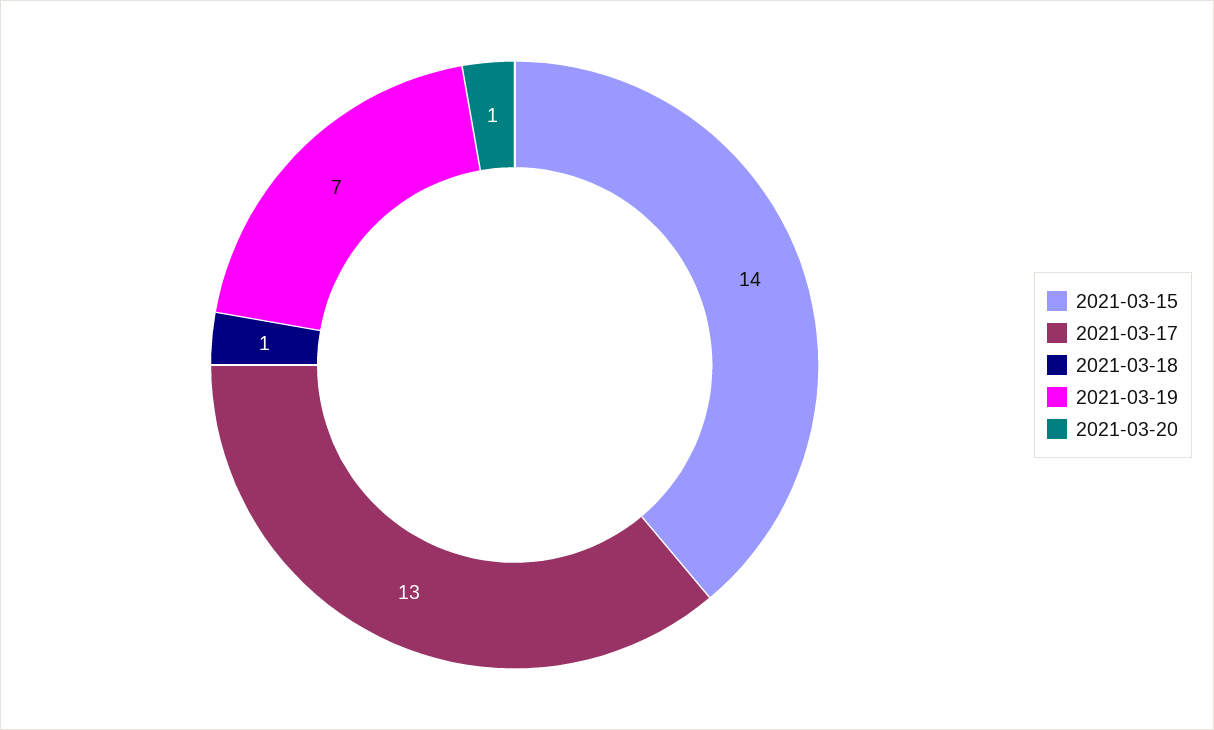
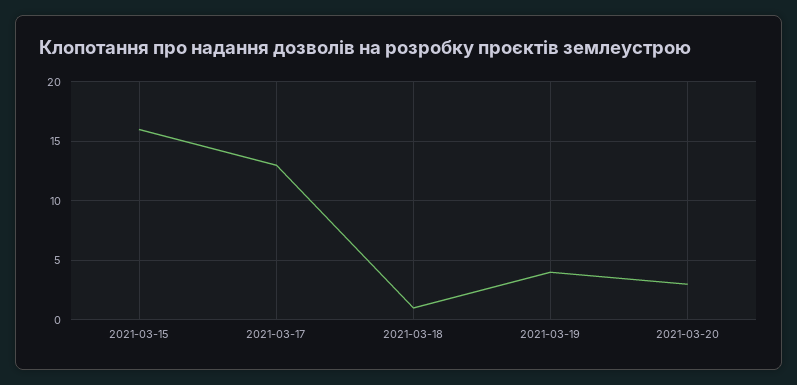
2021-03-15: 14 -> 16
2021-03-19: 7 -> 4
2021-03-20: 1 -> 3

